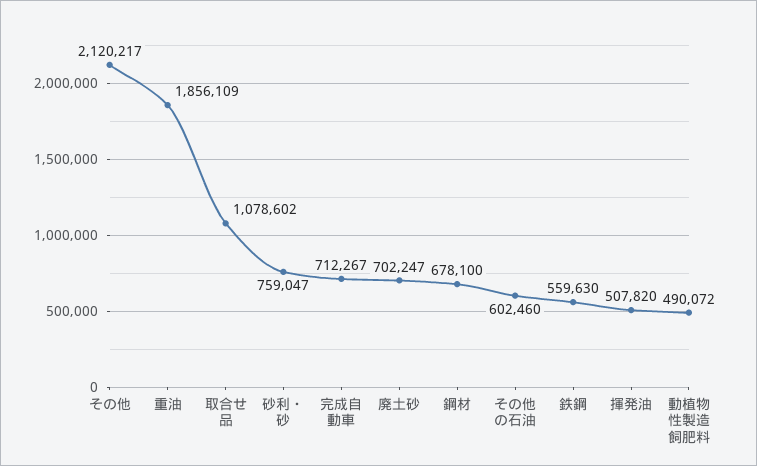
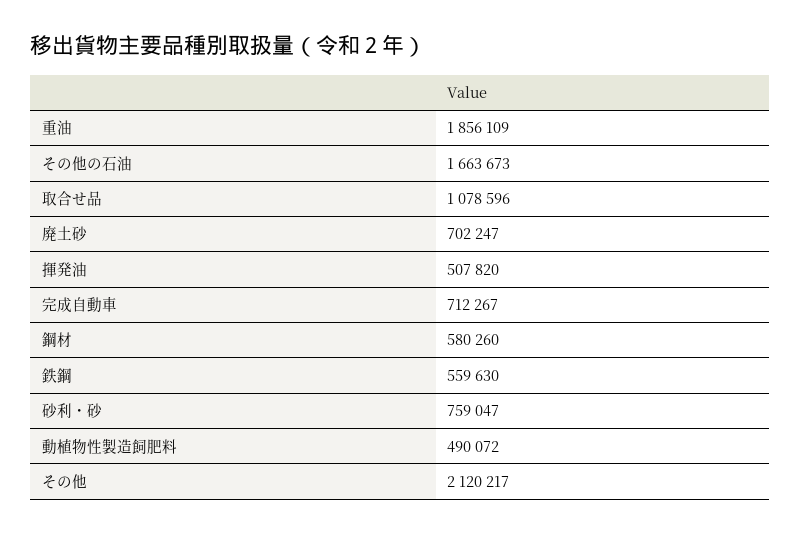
取合せ品: 1078602 -> 1078596
鋼材: 678100 -> 580260
その他の石油: 602460 -> 1663673

